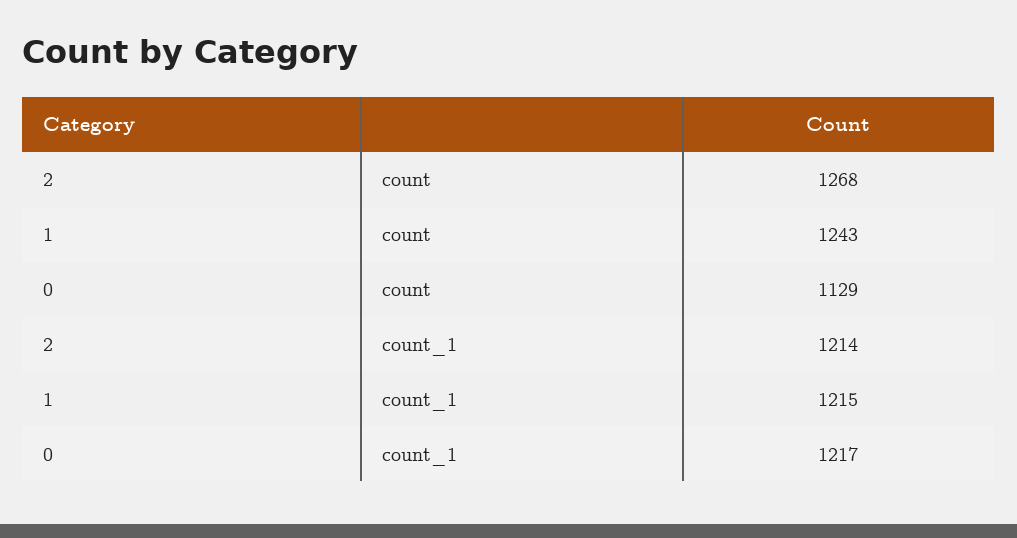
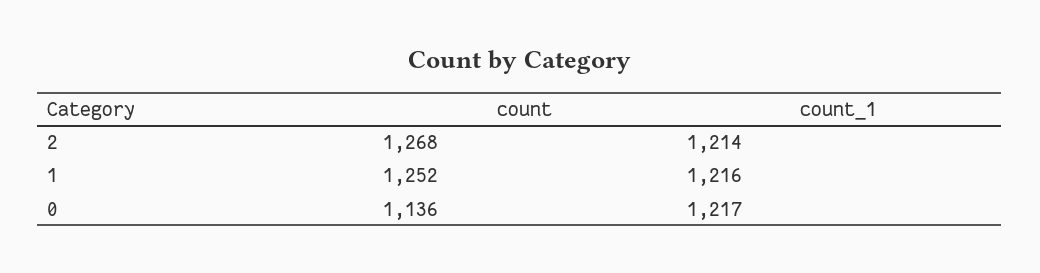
1, count: 1243 -> 1252
0, count: 1129 -> 1136
1, count_1: 1215 -> 1216

